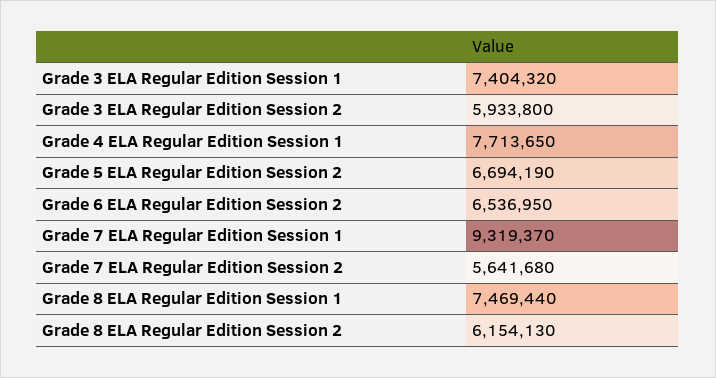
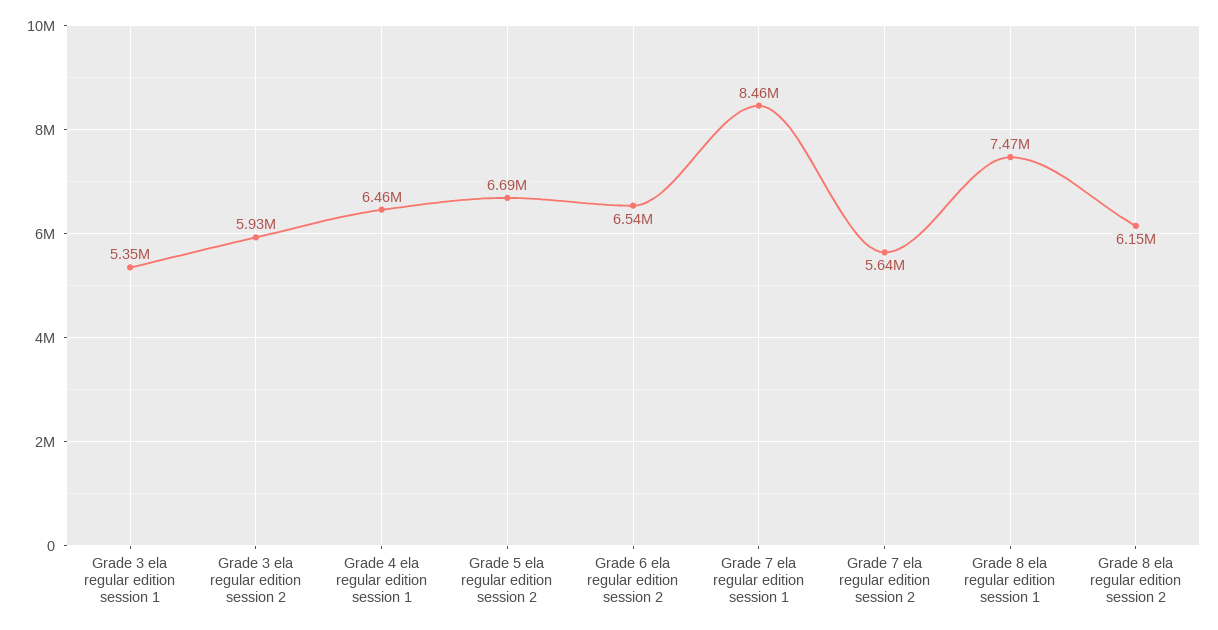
Grade 3 ELA Regular Edition Session 1: 7404320 -> 5350000
Grade 4 ELA Regular Edition Session 1: 7713650 -> 6460000
Grade 7 ELA Regular Edition Session 1: 9319370 -> 8460000

